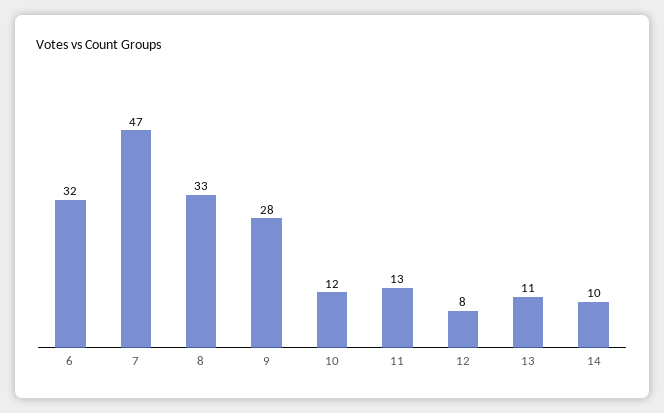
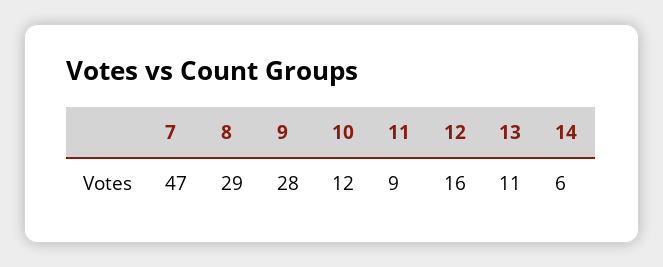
6: 32 -> none
8: 33 -> 29
11: 13 -> 9
12: 8 -> 16
14: 10 -> 6

